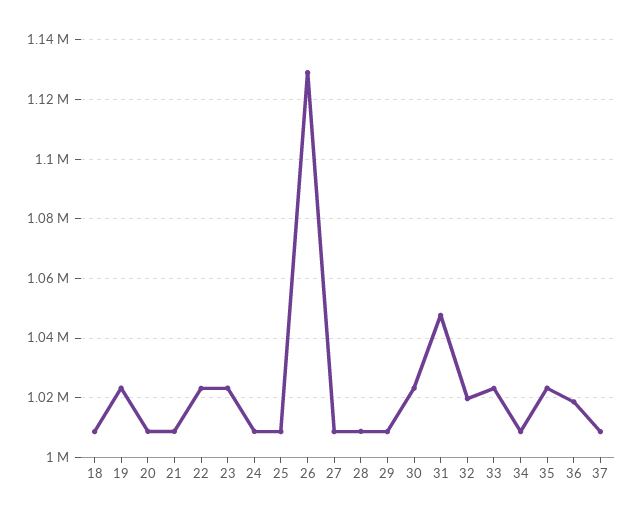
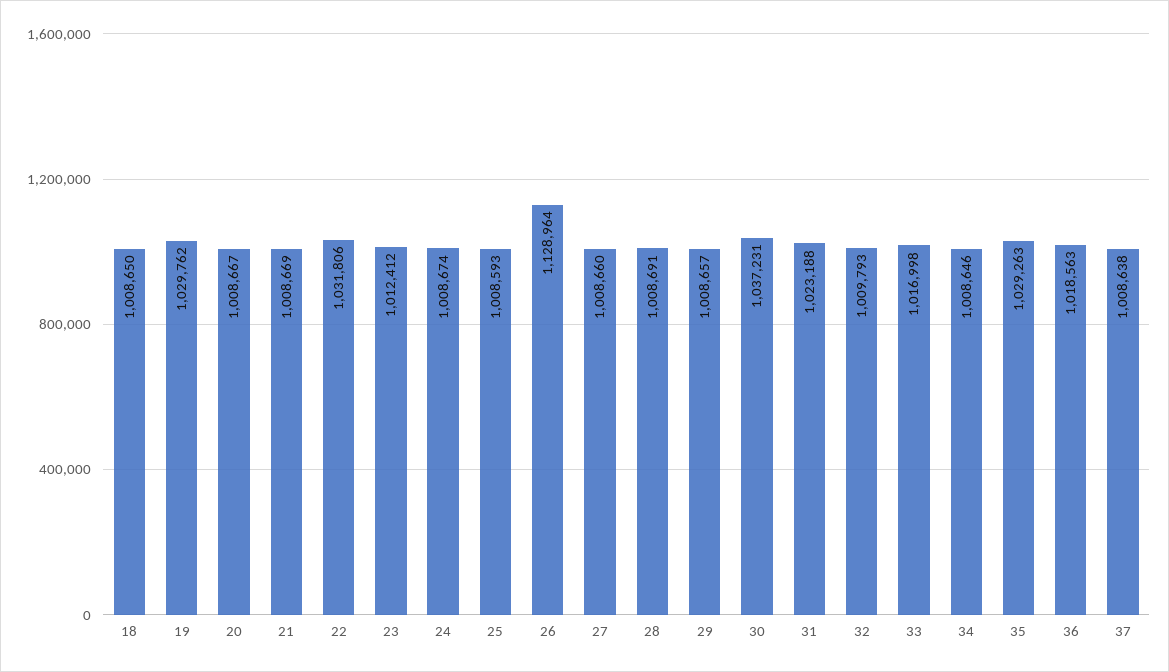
19: 1022500 -> 1029762
22: 1022500 -> 1031806
23: 1022500 -> 1012412
30: 1022500 -> 1037231
31: 1047500 -> 1023188
32: 1020000 -> 1009793
33: 1022500 -> 1016998
35: 1022500 -> 1029263

